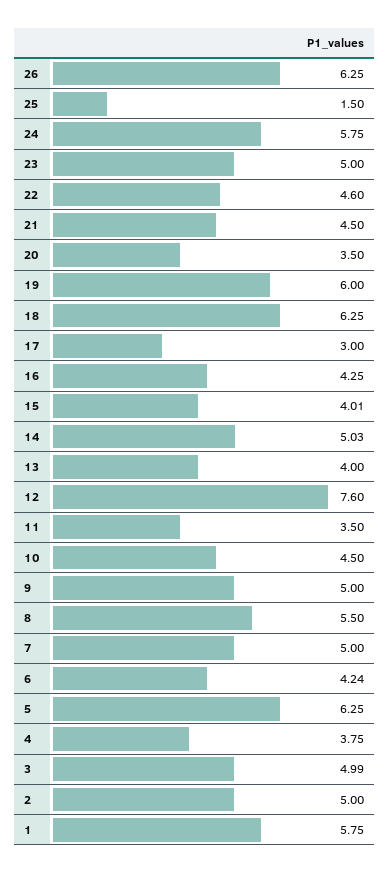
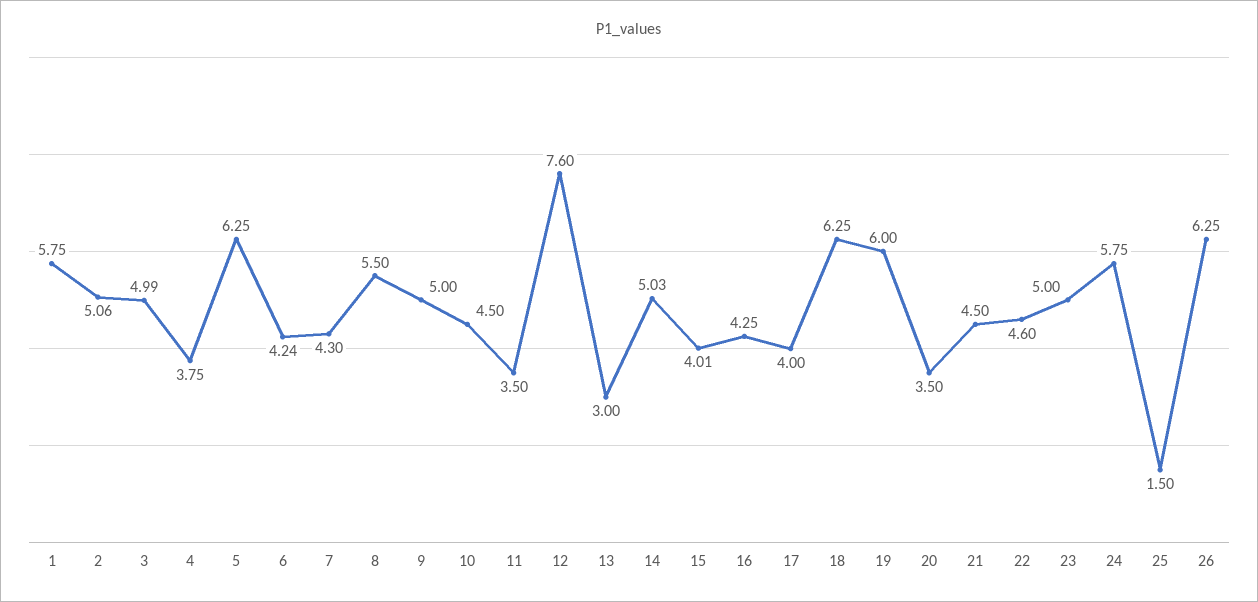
17: 3 -> 4
13: 4 -> 3
7: 5 -> 4.3
2: 5 -> 5.06

